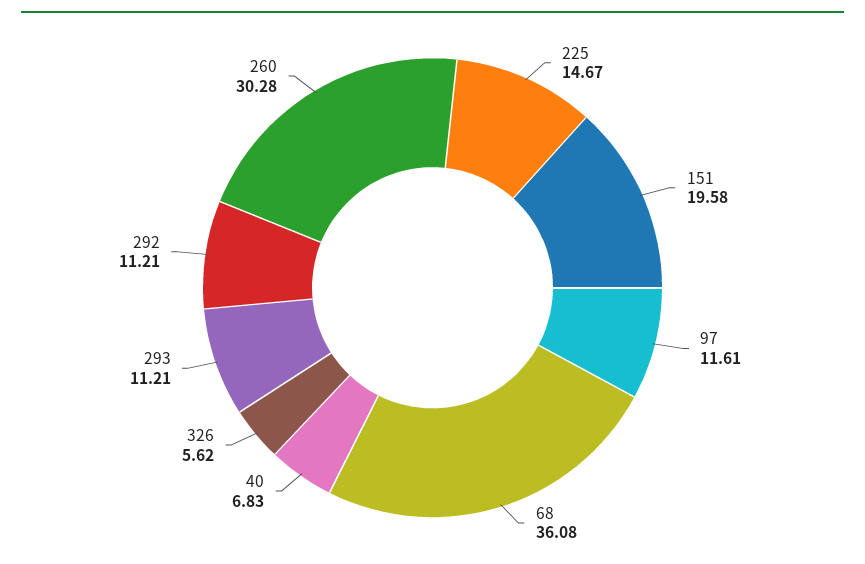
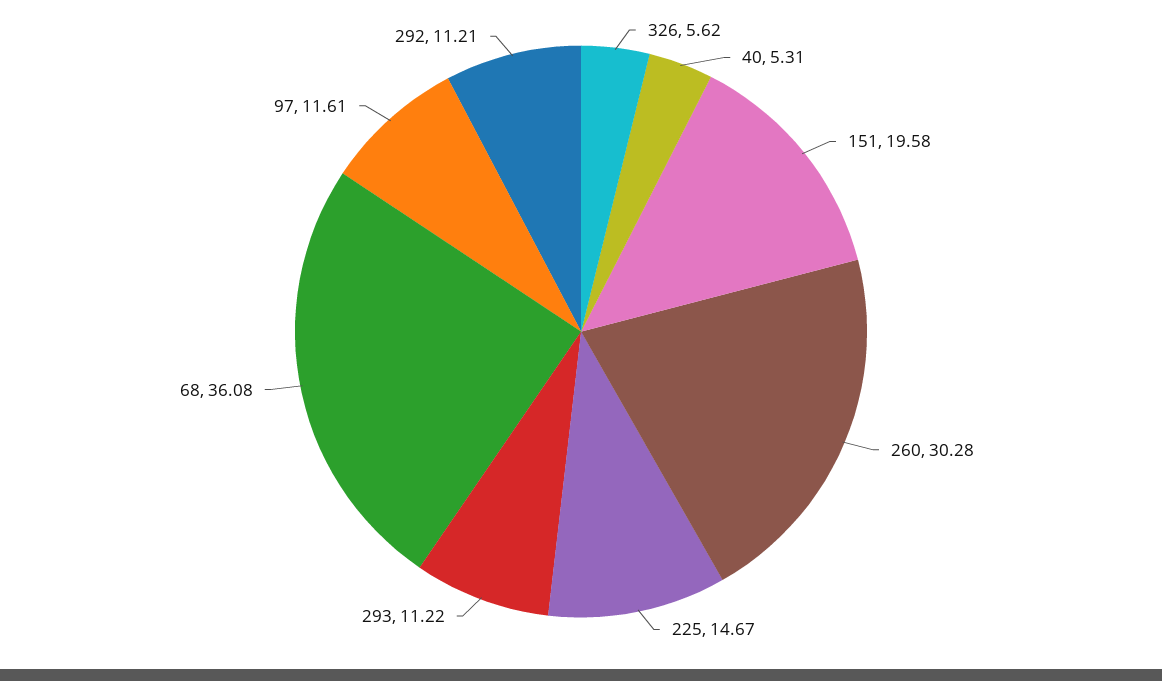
40: 6.83 -> 5.31
293: 11.21 -> 11.22

